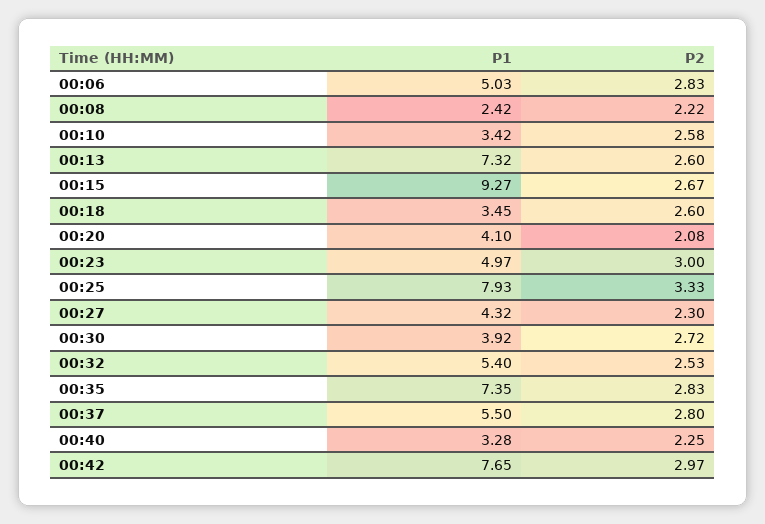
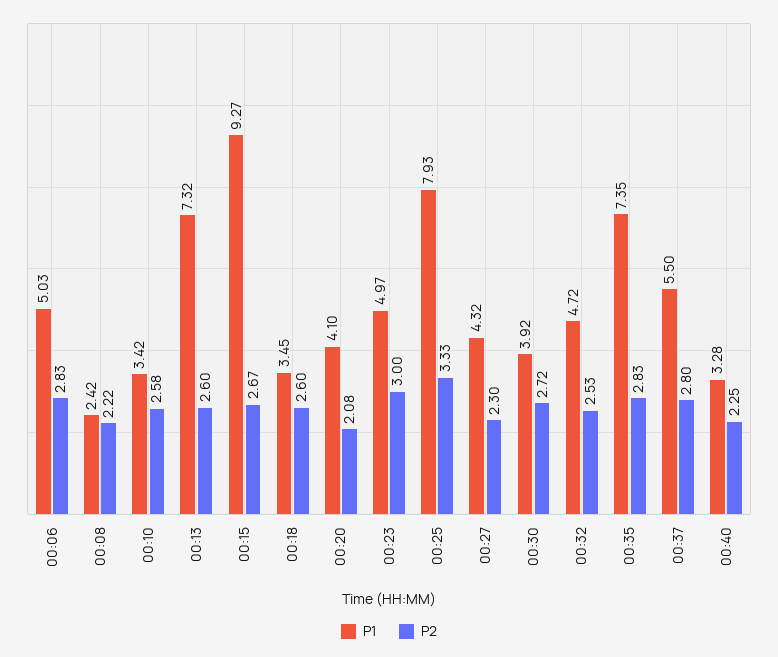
P1, 00:32: 5.4 -> 4.72
P1, 00:42: 7.65 -> none
P2, 00:42: 2.97 -> none

